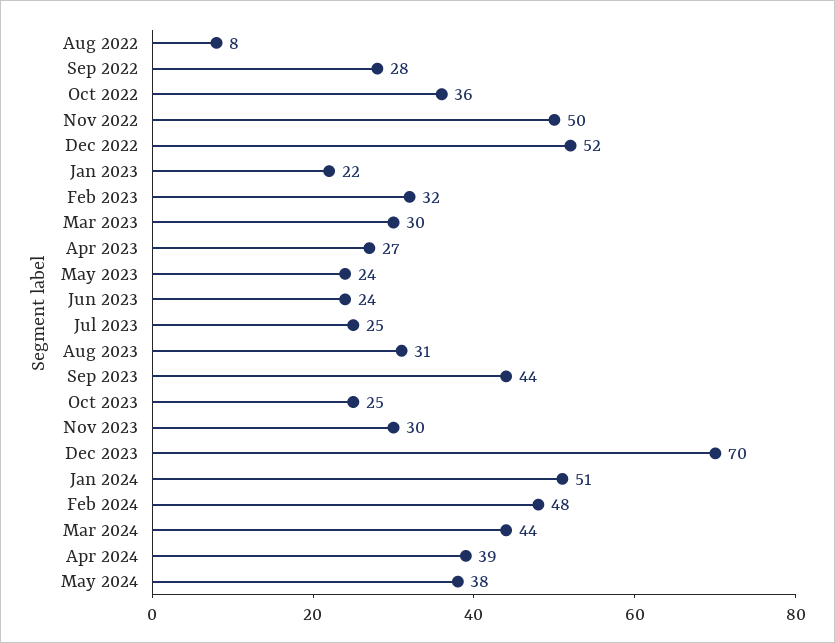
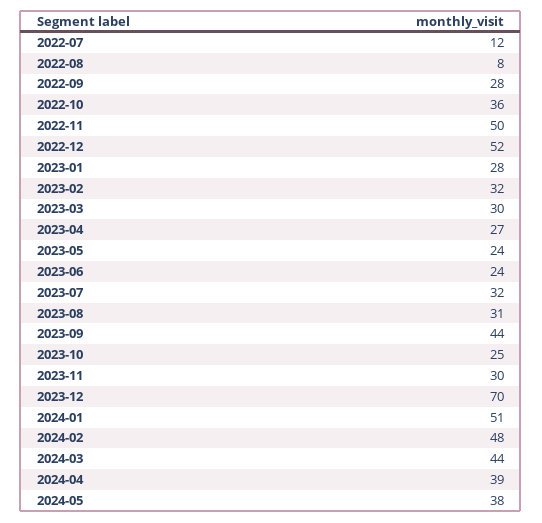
Jan 2023: 22 -> 28
Jul 2023: 25 -> 32
2022-07: none -> 12

